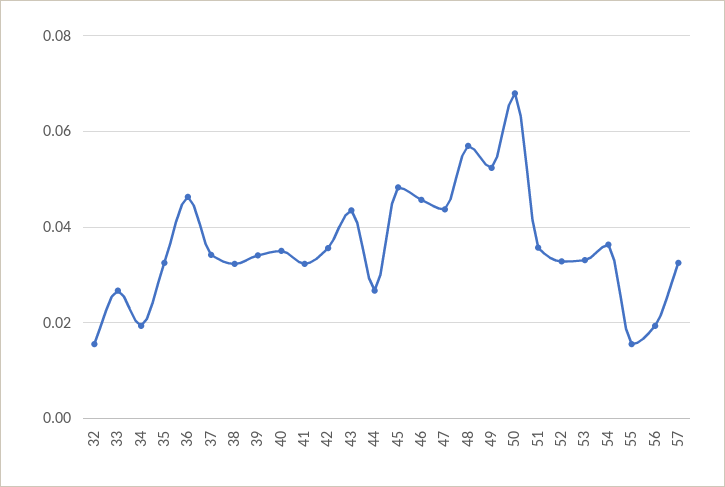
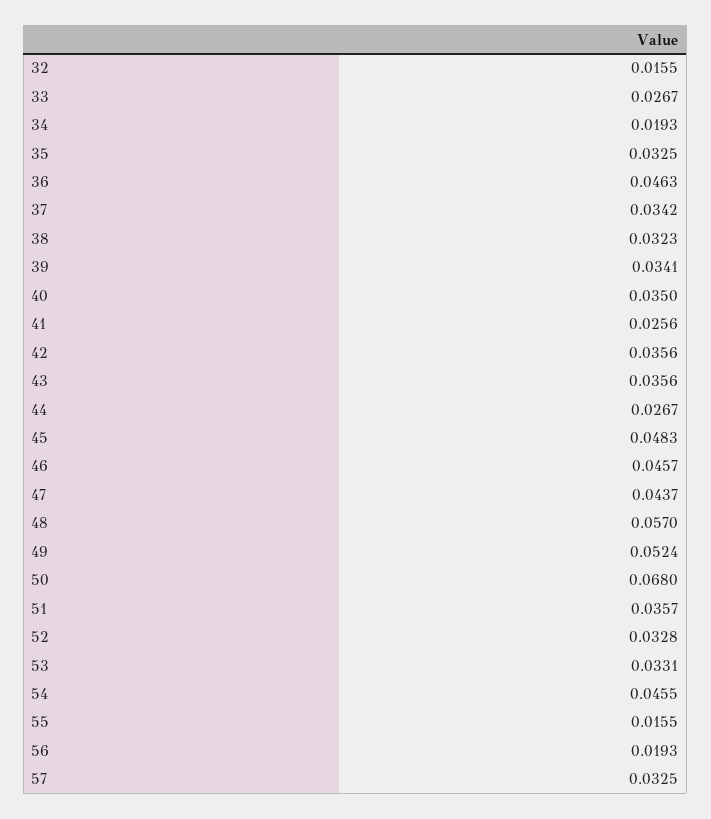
41: 0.032 -> 0.0256
43: 0.044 -> 0.0356
54: 0.036 -> 0.0455

